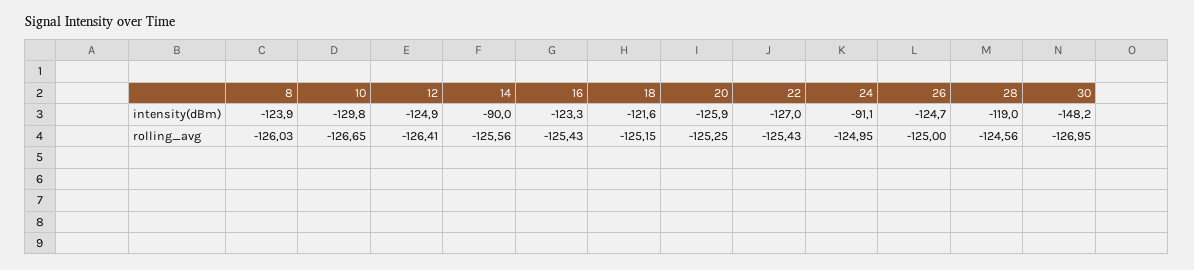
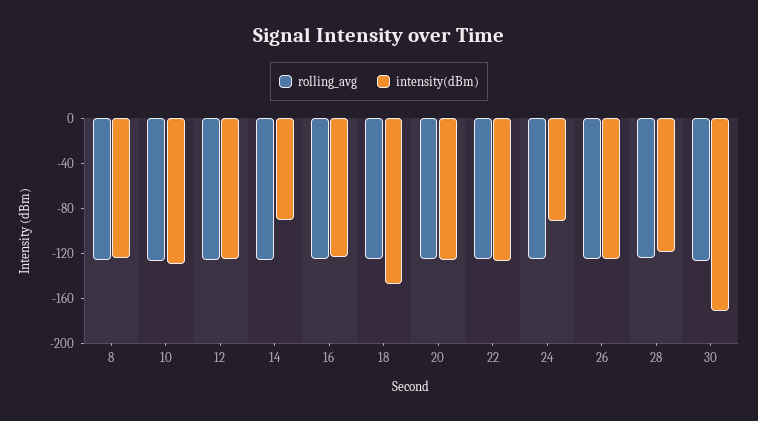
intensity(dBm), 18: -121.6 -> -150
intensity(dBm), 30: -148.2 -> -170

